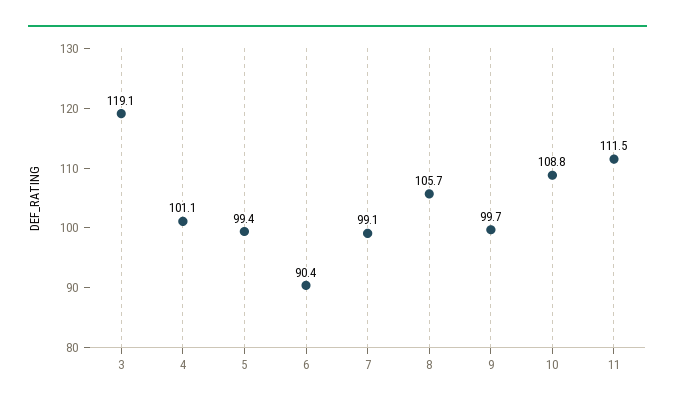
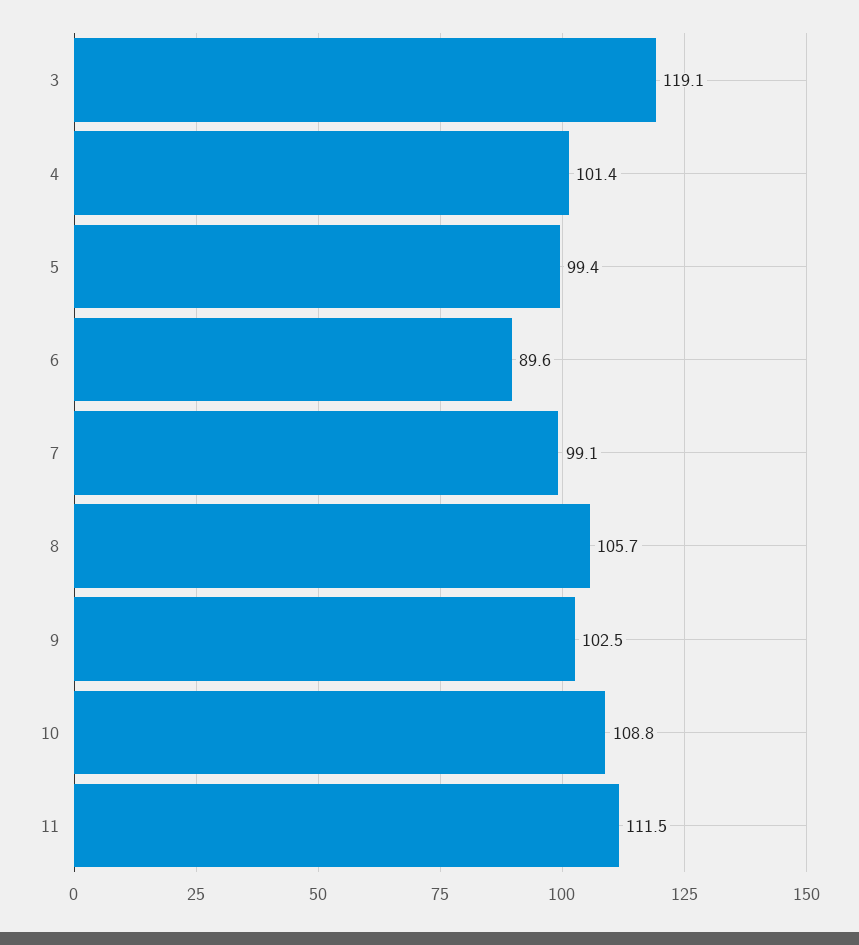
4: 101.1 -> 101.4
6: 90.4 -> 89.6
9: 99.7 -> 102.5

